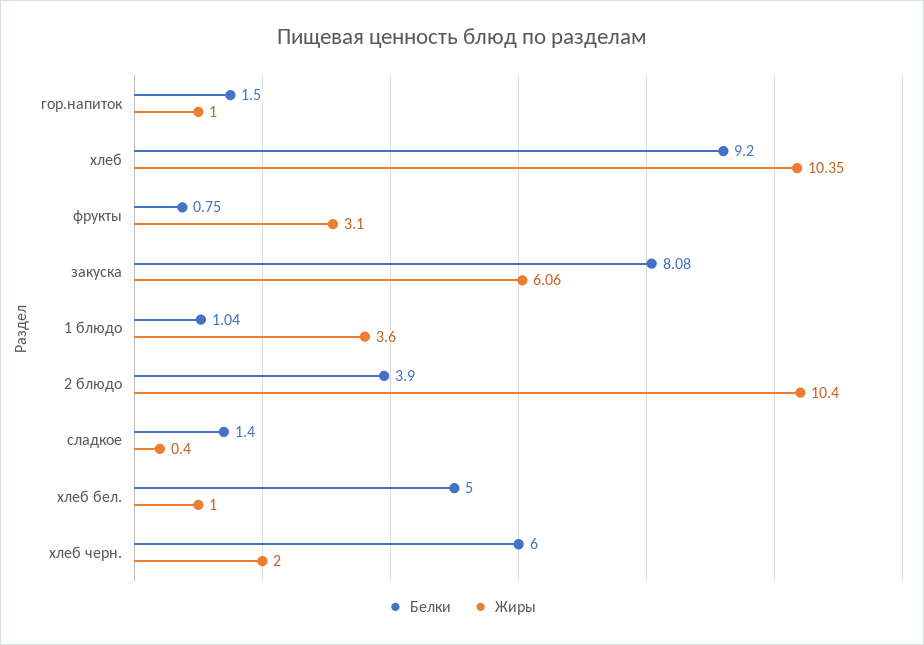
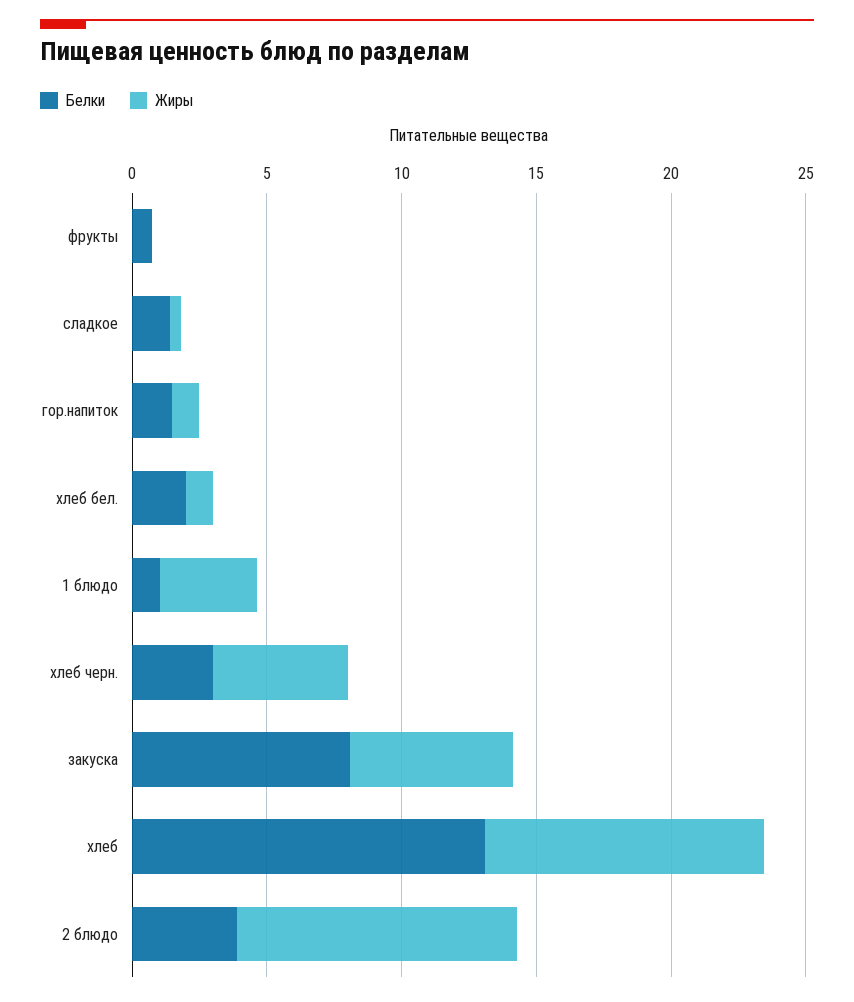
Белки, хлеб: 9.2 -> 13
Жиры, фрукты: 3.1 -> 0
Белки, хлеб бел.: 5 -> 2
Белки, хлеб черн.: 6 -> 3
Жиры, хлеб черн.: 2 -> 5

